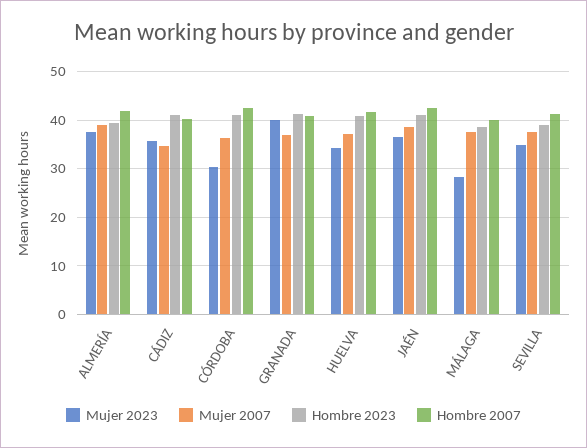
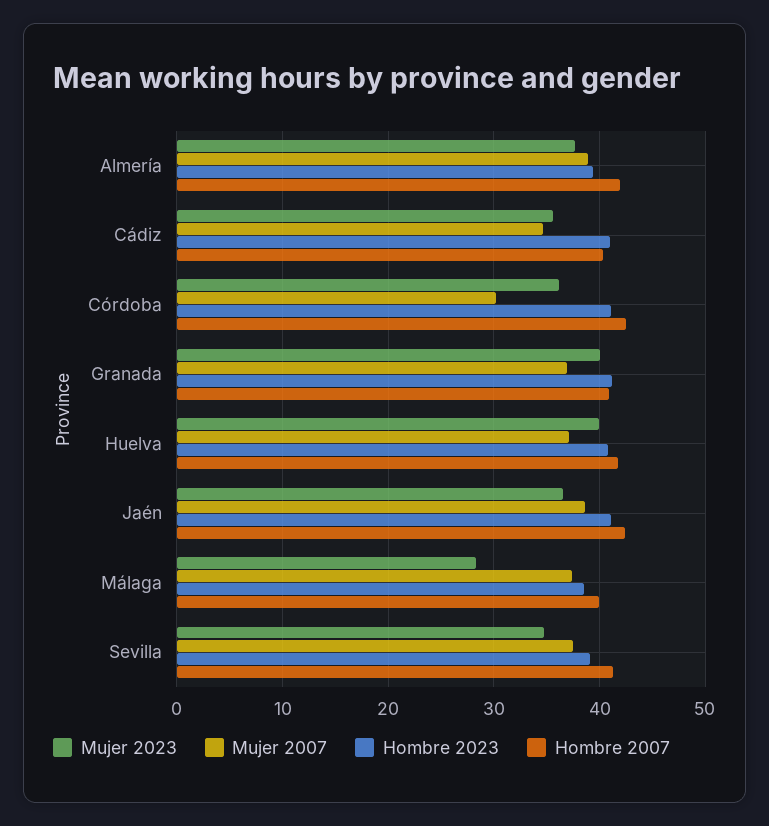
Mujer 2023, CÓRDOBA: 30 -> 36
Mujer 2007, CÓRDOBA: 36 -> 30
Mujer 2023, HUELVA: 34 -> 40

